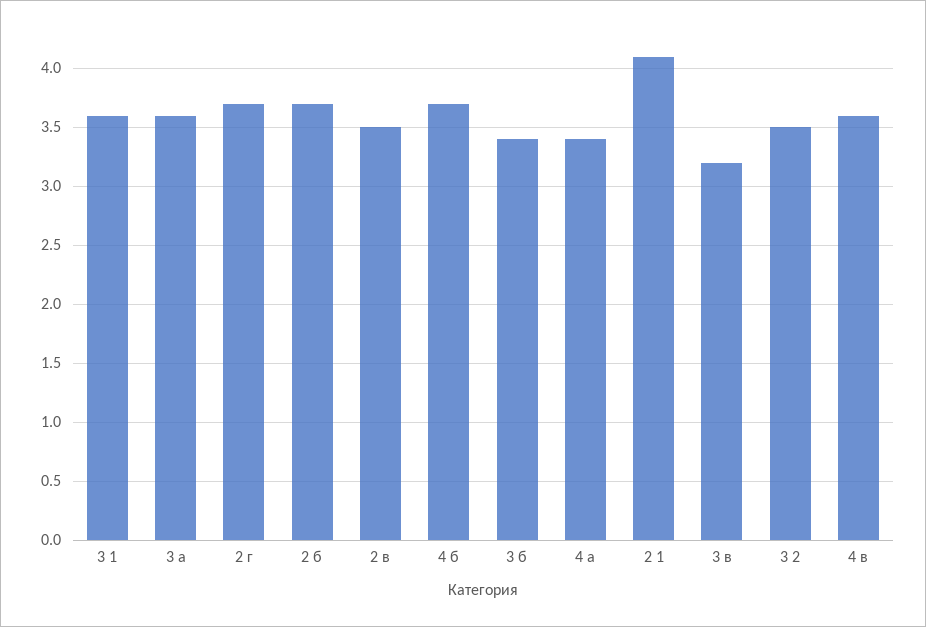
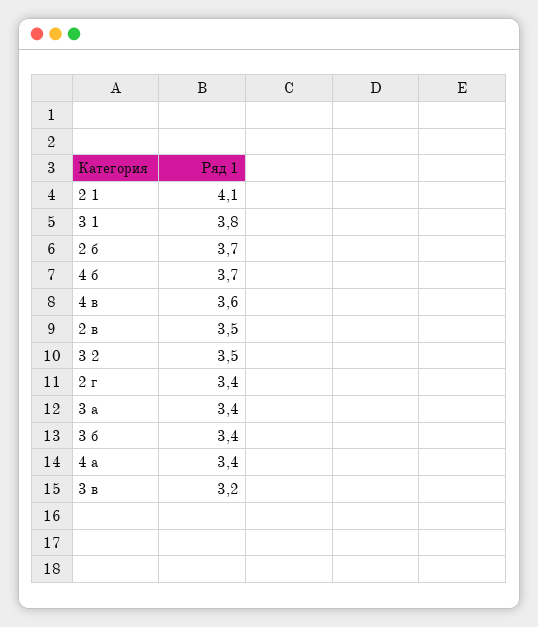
3 1: 3.6 -> 3.8
3 а: 3.6 -> 3.4
2 г: 3.7 -> 3.4

